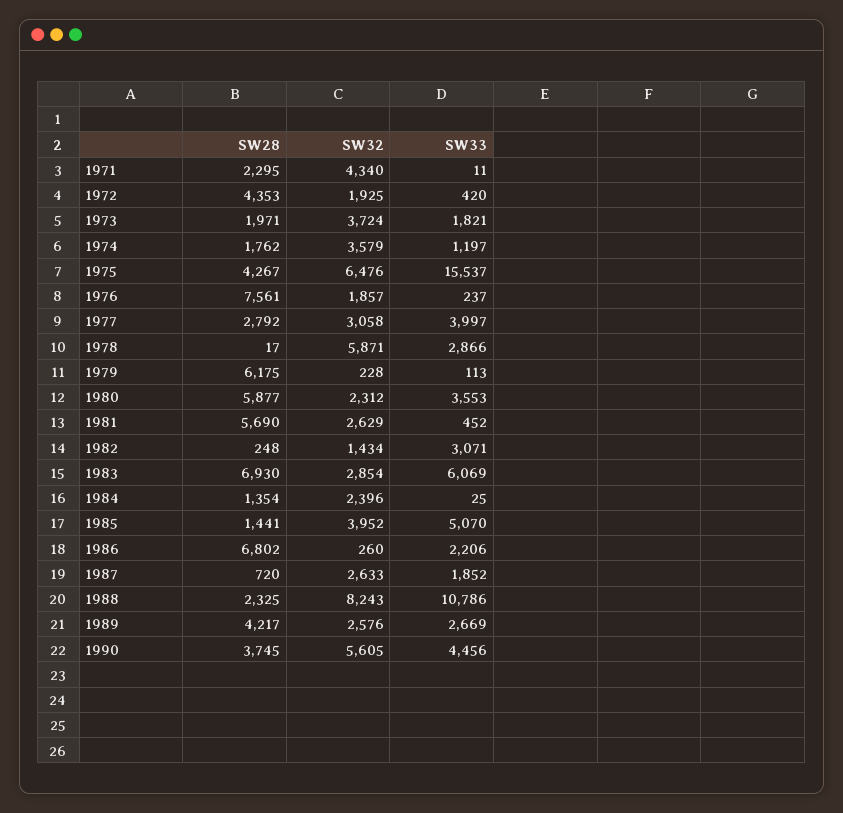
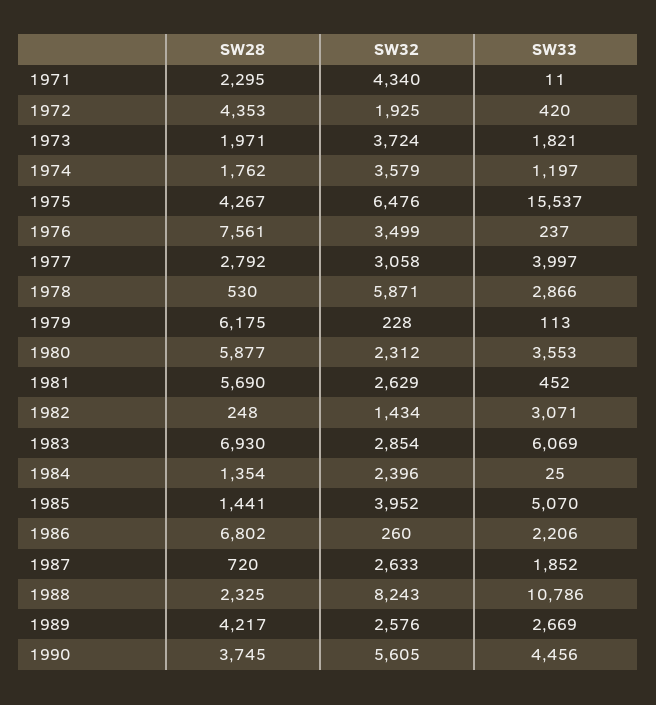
SW32, 1976: 1857 -> 3499
SW28, 1978: 17 -> 530

